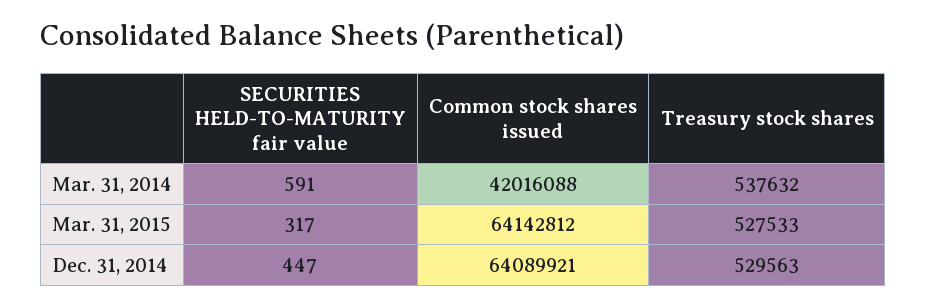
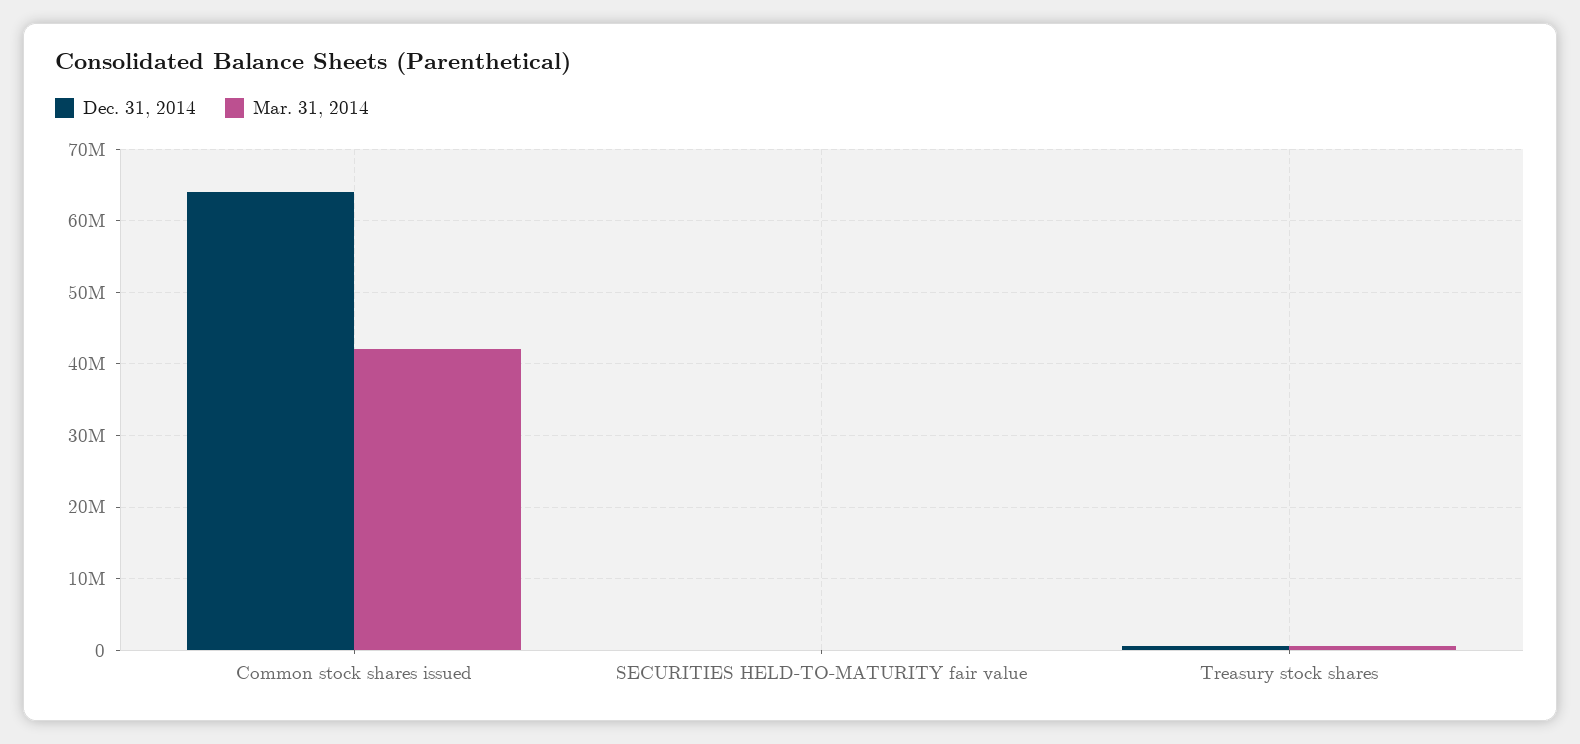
Mar. 31, 2015, SECURITIES HELD-TO-MATURITY fair value: 317 -> none
Mar. 31, 2015, Common stock shares issued: 64142812 -> none
Mar. 31, 2015, Treasury stock shares: 527533 -> none

